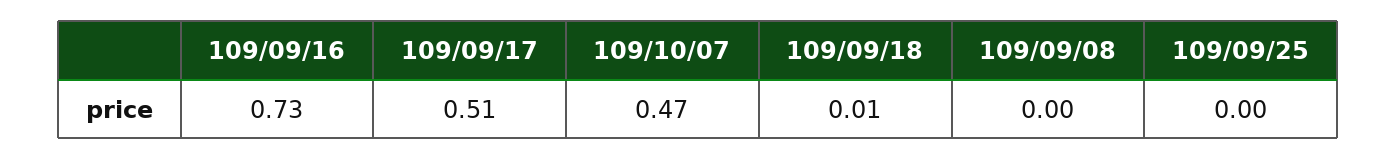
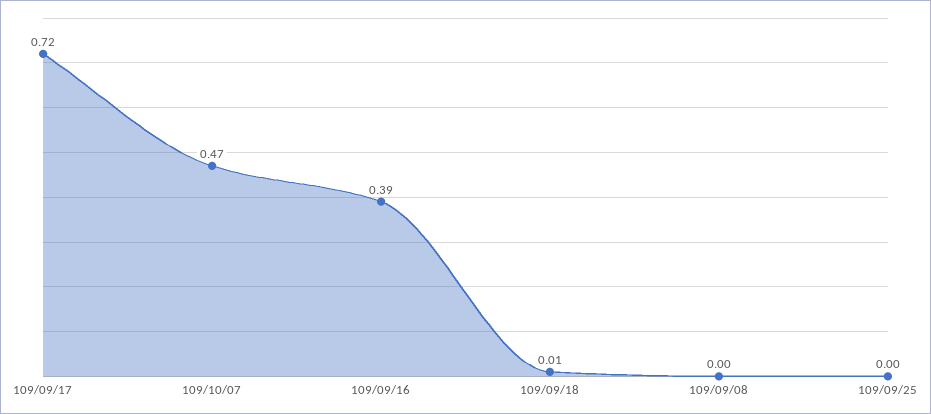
109/09/16: 0.73 -> 0.39
109/09/17: 0.51 -> 0.72

